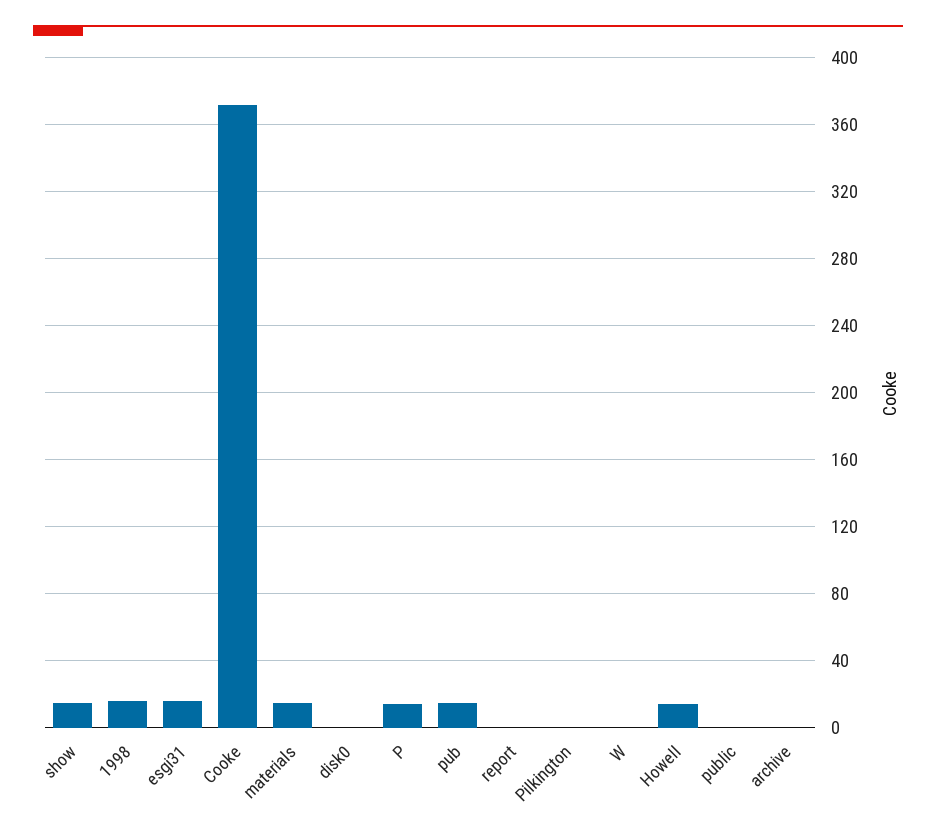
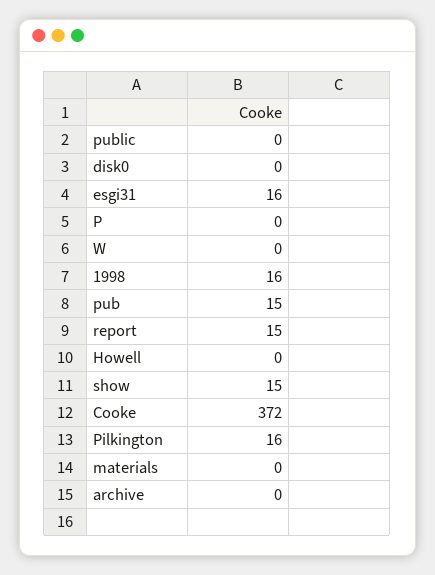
materials: 15 -> 0
P: 15 -> 0
report: 0 -> 15
Pilkington: 0 -> 16
Howell: 15 -> 0

